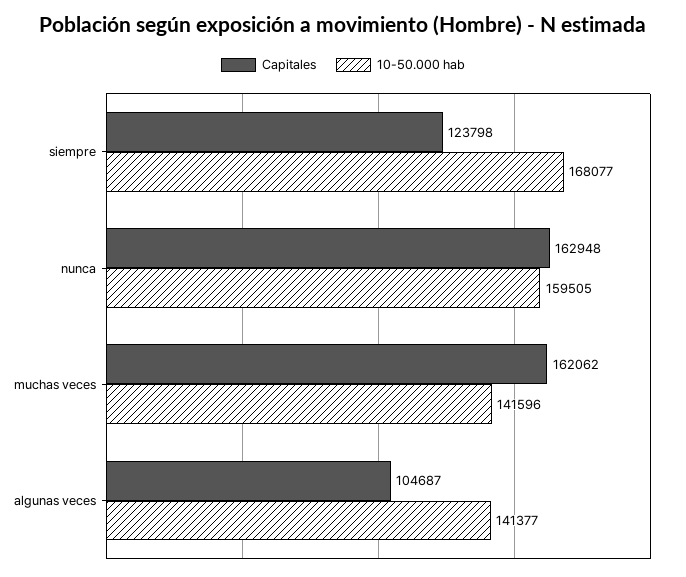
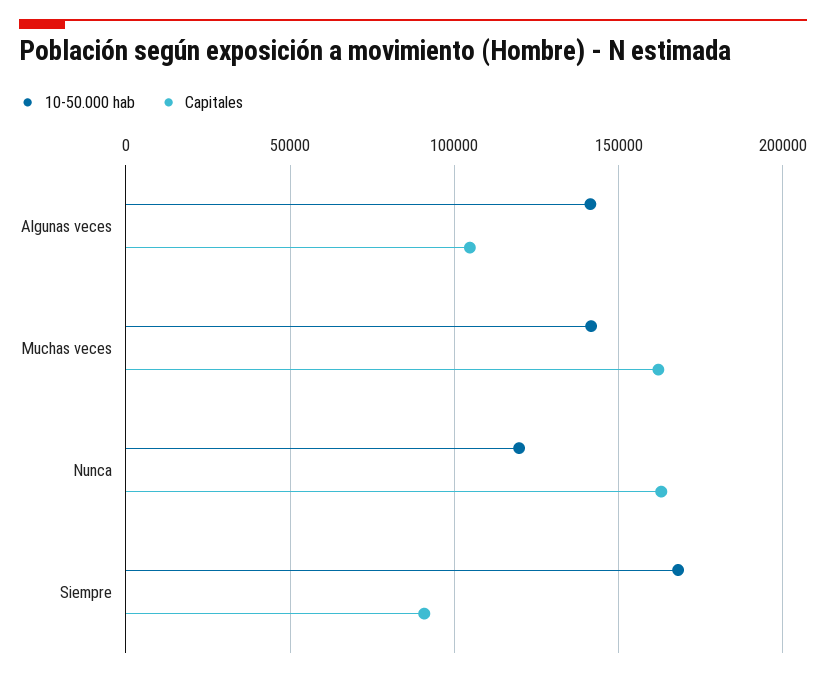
Capitales, siempre: 123798 -> 90000
10-50.000 hab, nunca: 159505 -> 120000

